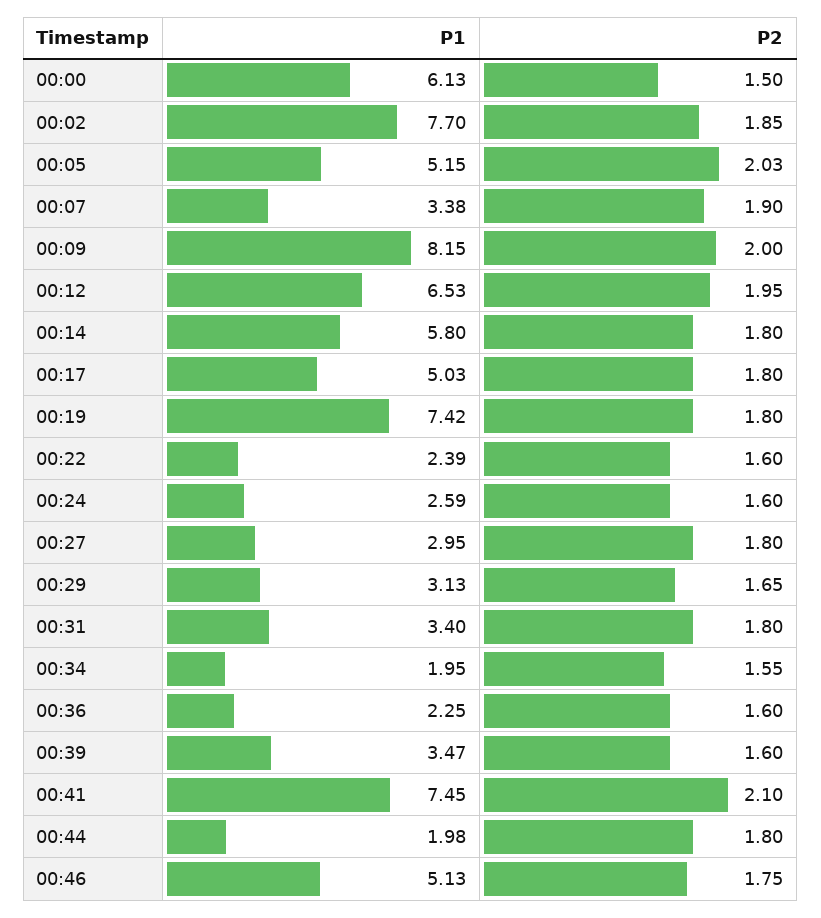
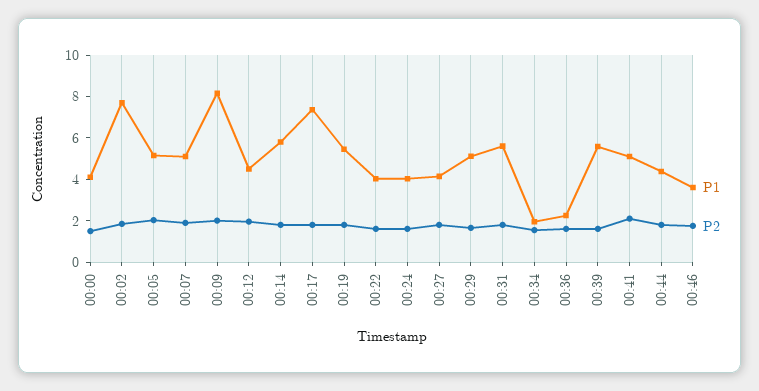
P1, 00:00: 6.13 -> 4
P1, 00:07: 3.38 -> 5
P1, 00:12: 6.53 -> 4.5
P1, 00:17: 5.03 -> 7.5
P1, 00:19: 7.42 -> 5.5
P1, 00:22: 2.39 -> 4
P1, 00:24: 2.59 -> 4
P1, 00:27: 2.95 -> 4
P1, 00:29: 3.13 -> 5
P1, 00:31: 3.4 -> 5.5
P1, 00:39: 3.47 -> 5.5
P1, 00:41: 7.45 -> 5
P1, 00:44: 1.98 -> 4.5
P1, 00:46: 5.13 -> 3.5

